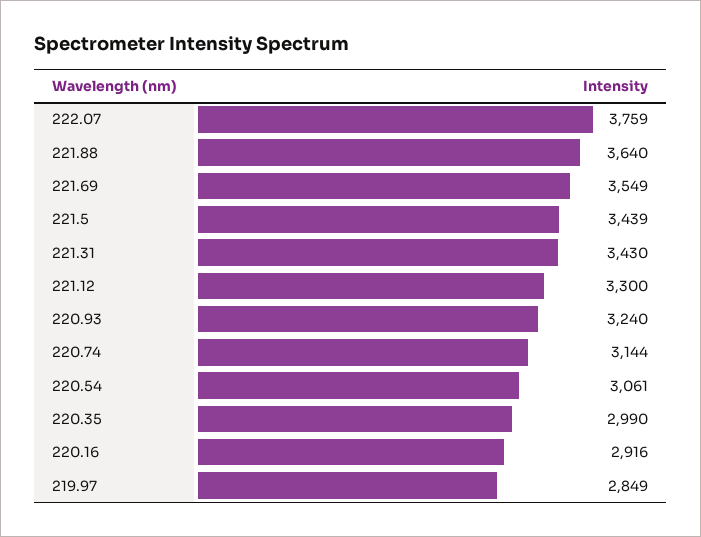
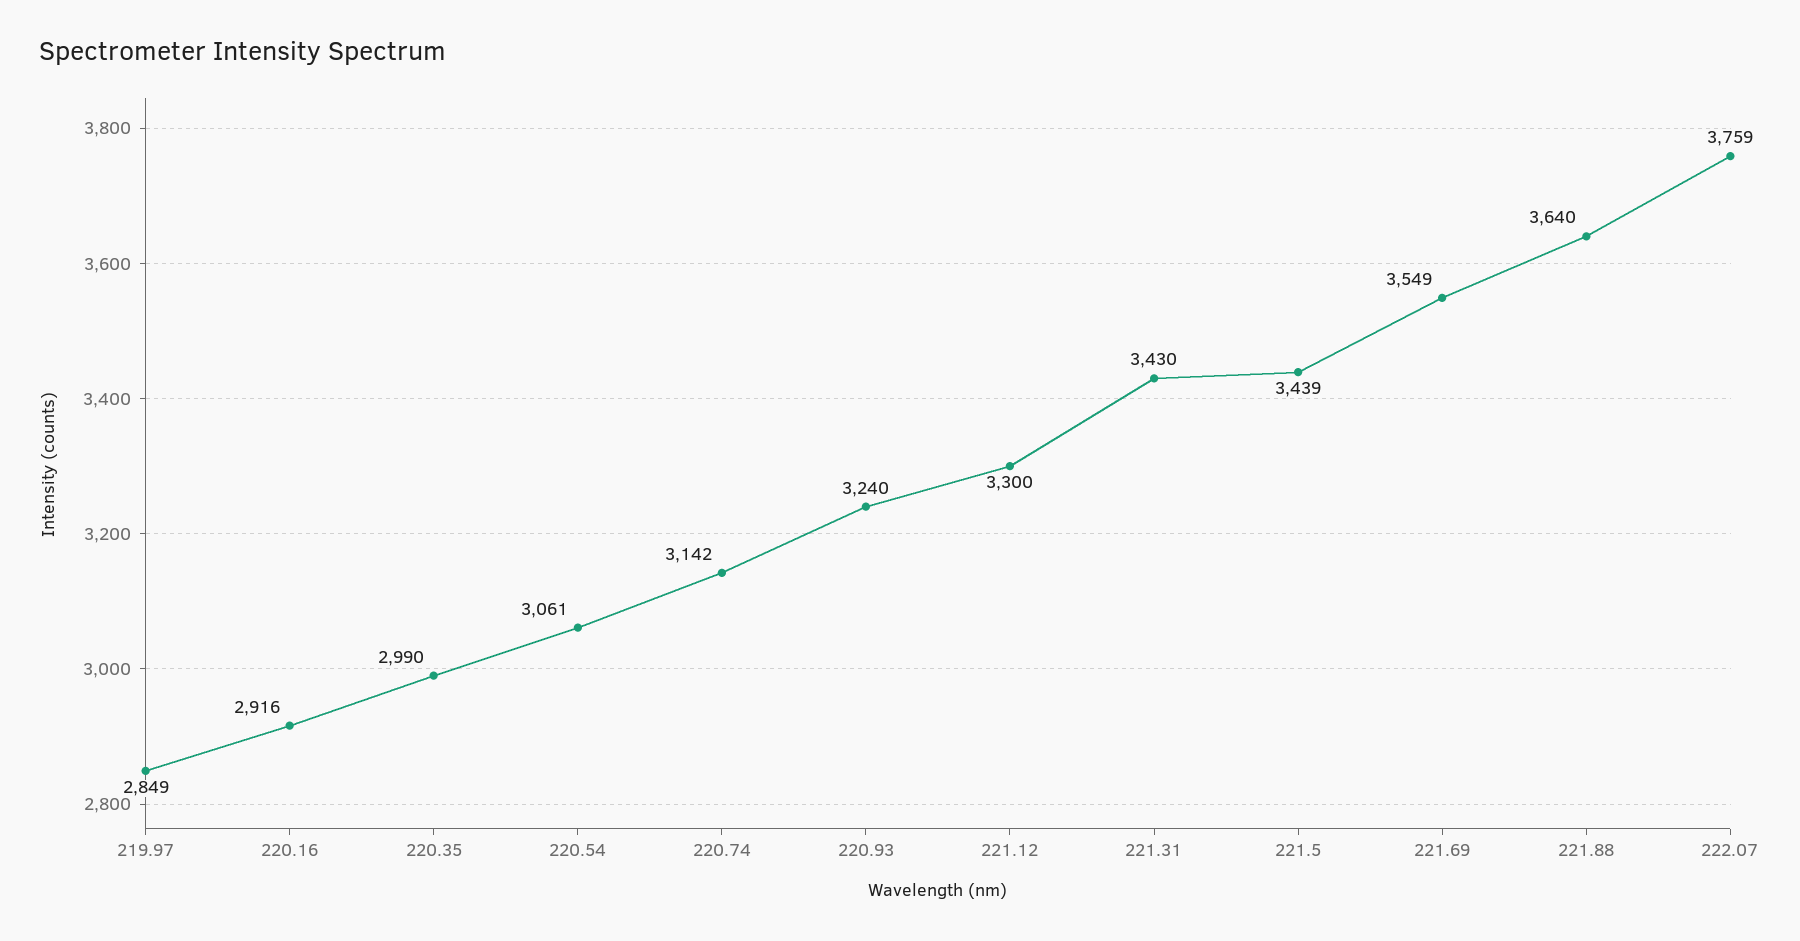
220.74: 3144 -> 3142

